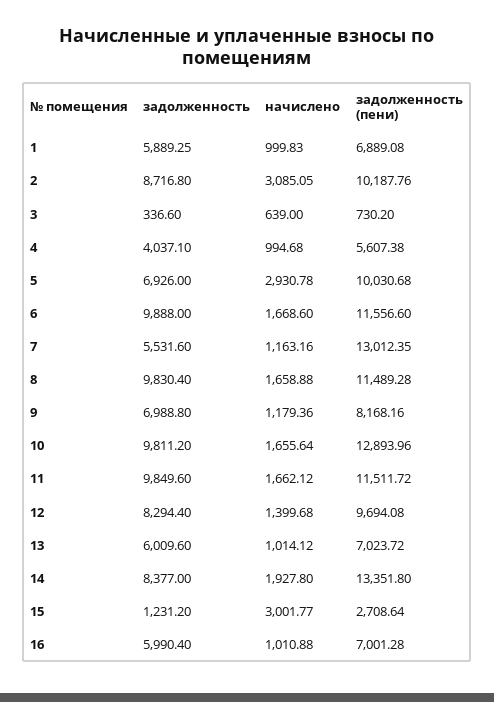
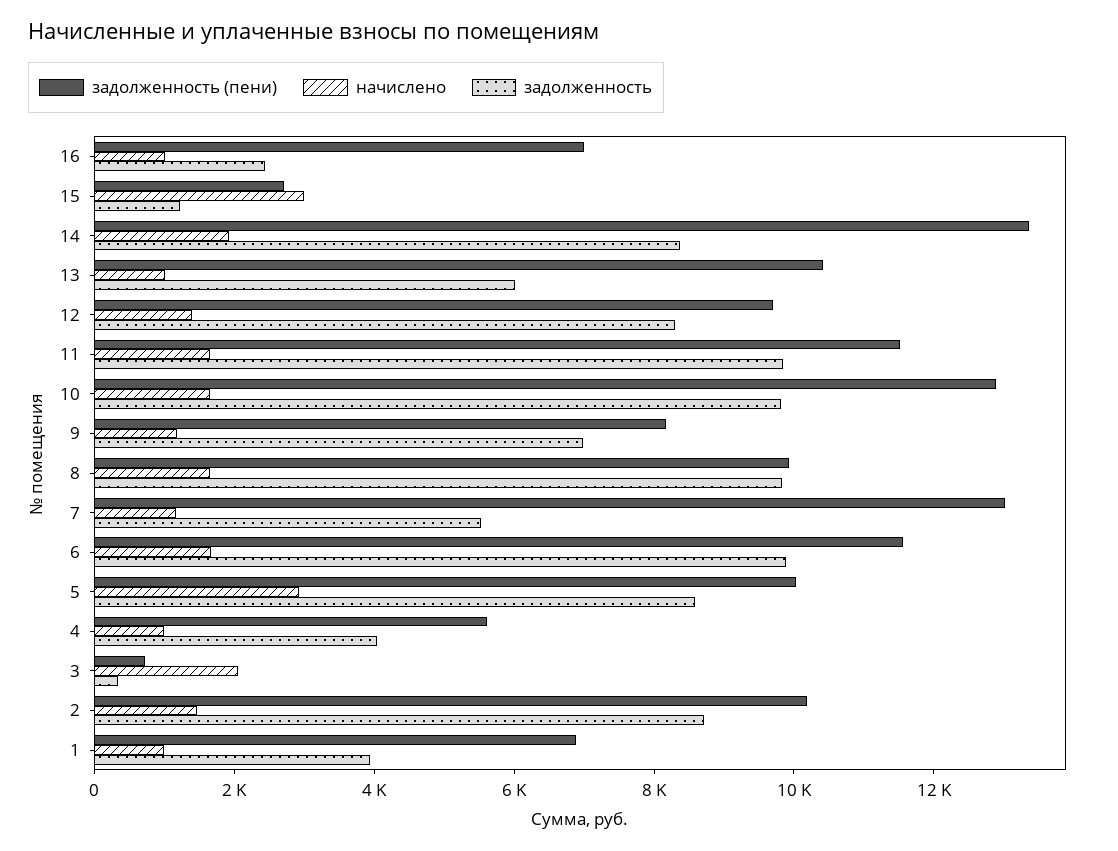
задолженность, 1: 5889.25 -> 4000
начислено, 2: 3085.05 -> 1500
начислено, 3: 639 -> 2000
задолженность, 5: 6926 -> 8500
задолженность (пени), 8: 11489.28 -> 10000
задолженность (пени), 13: 7023.72 -> 10500
задолженность, 16: 5990.4 -> 2500

